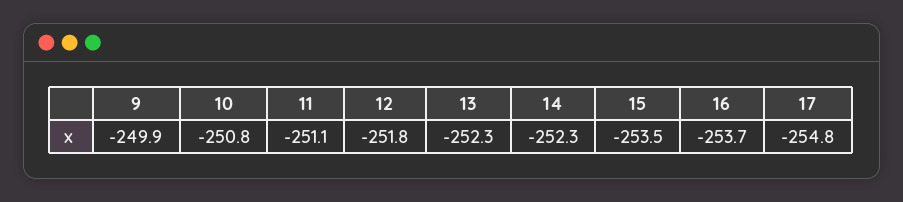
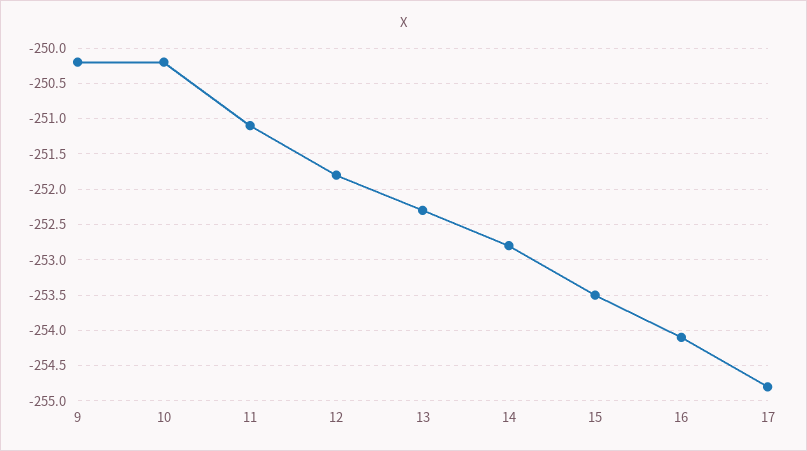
9: -249.9 -> -250.2
10: -250.8 -> -250.2
14: -252.3 -> -252.8
16: -253.7 -> -254.1

